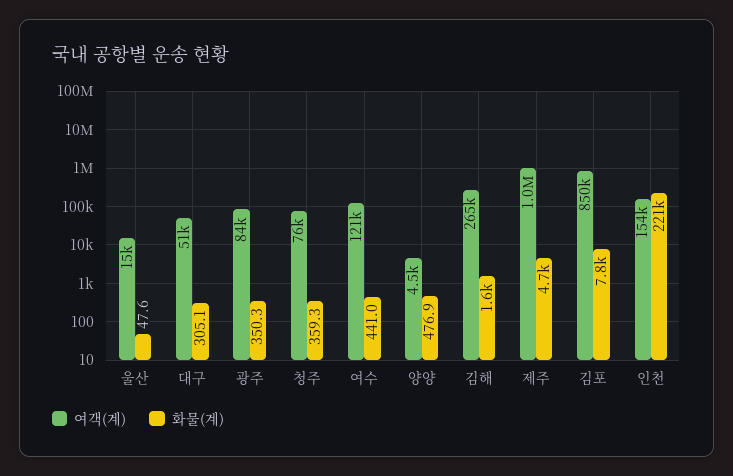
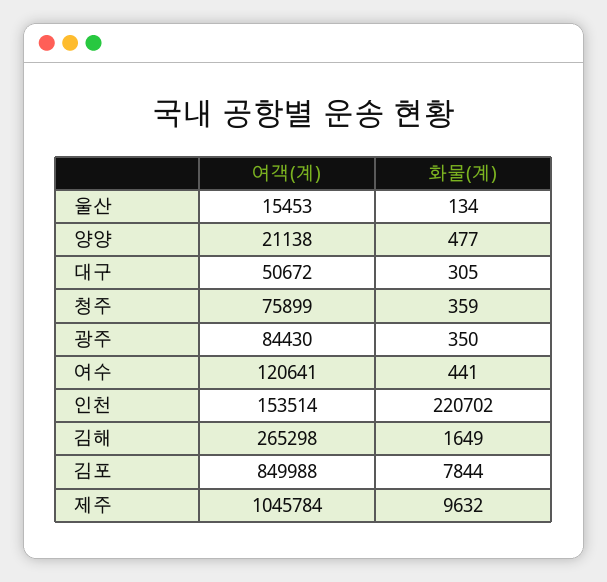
화물(계), 울산: 47.6 -> 134
여객(계), 양양: 4500 -> 21138
화물(계), 제주: 4700 -> 9632

